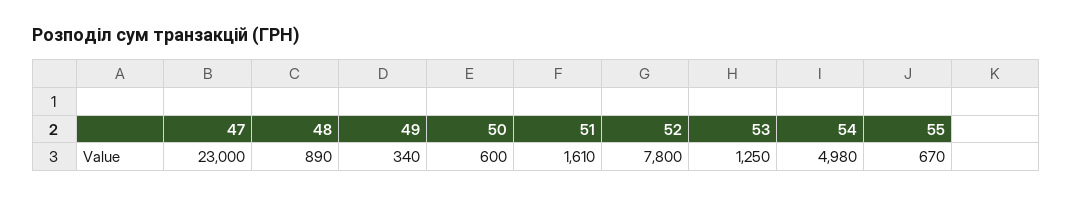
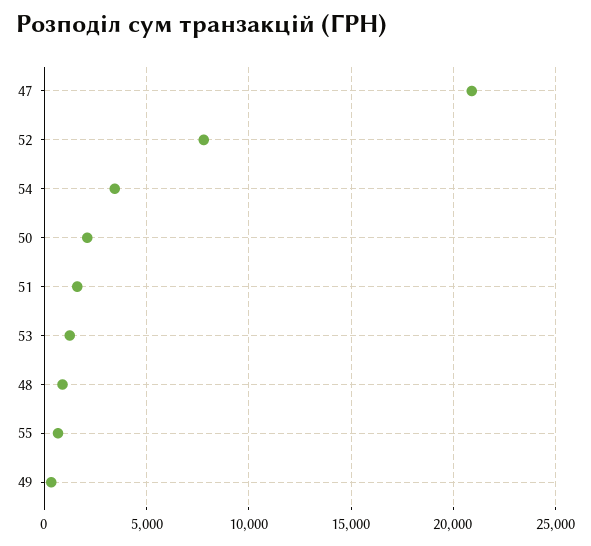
47: 23000 -> 21000
50: 600 -> 2000
54: 4980 -> 3500

